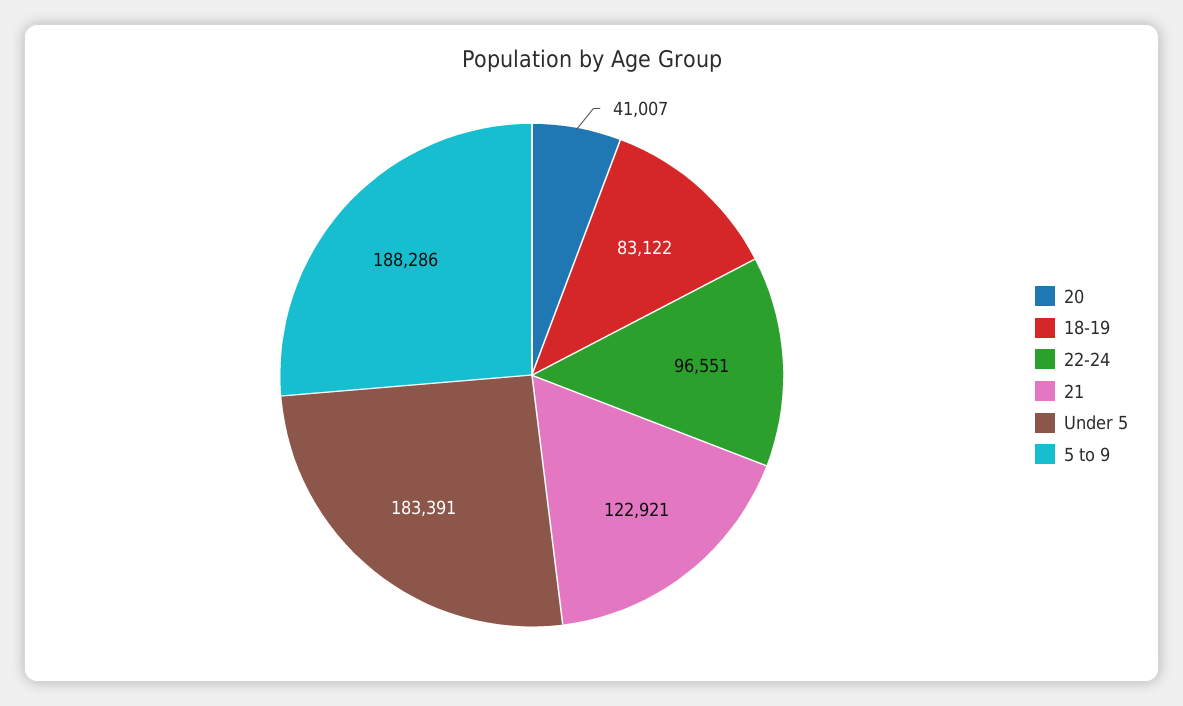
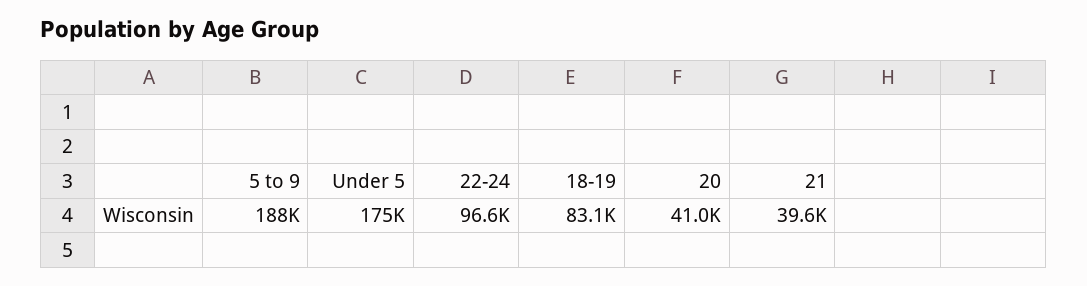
21: 122921 -> 39600
Under 5: 183391 -> 175000

